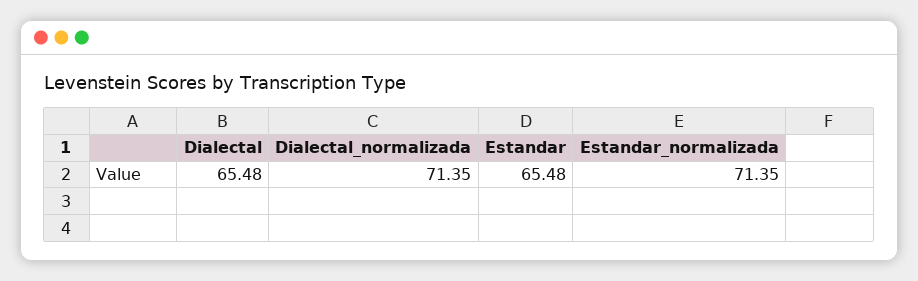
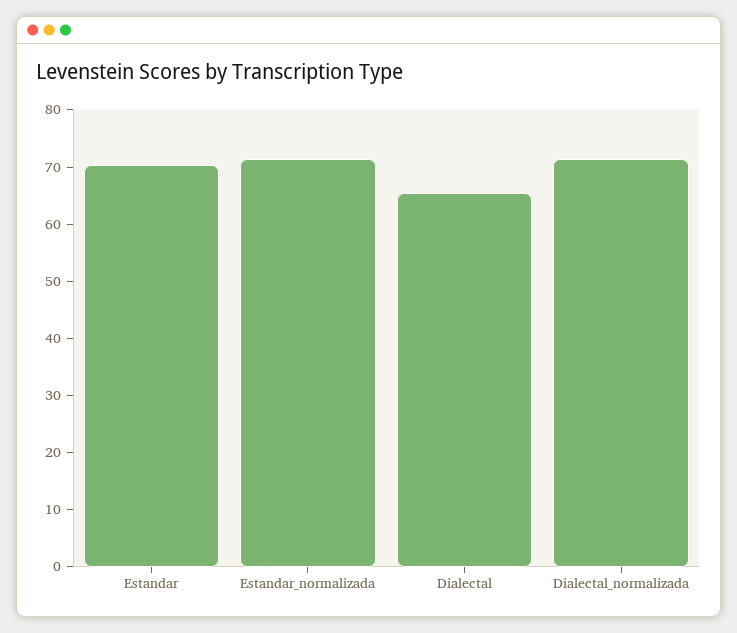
Estandar: 65.48 -> 70

